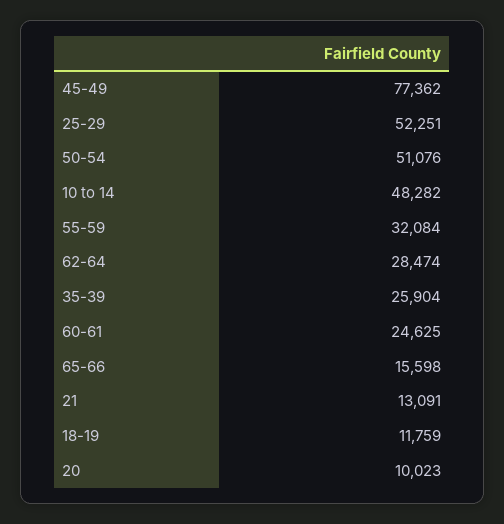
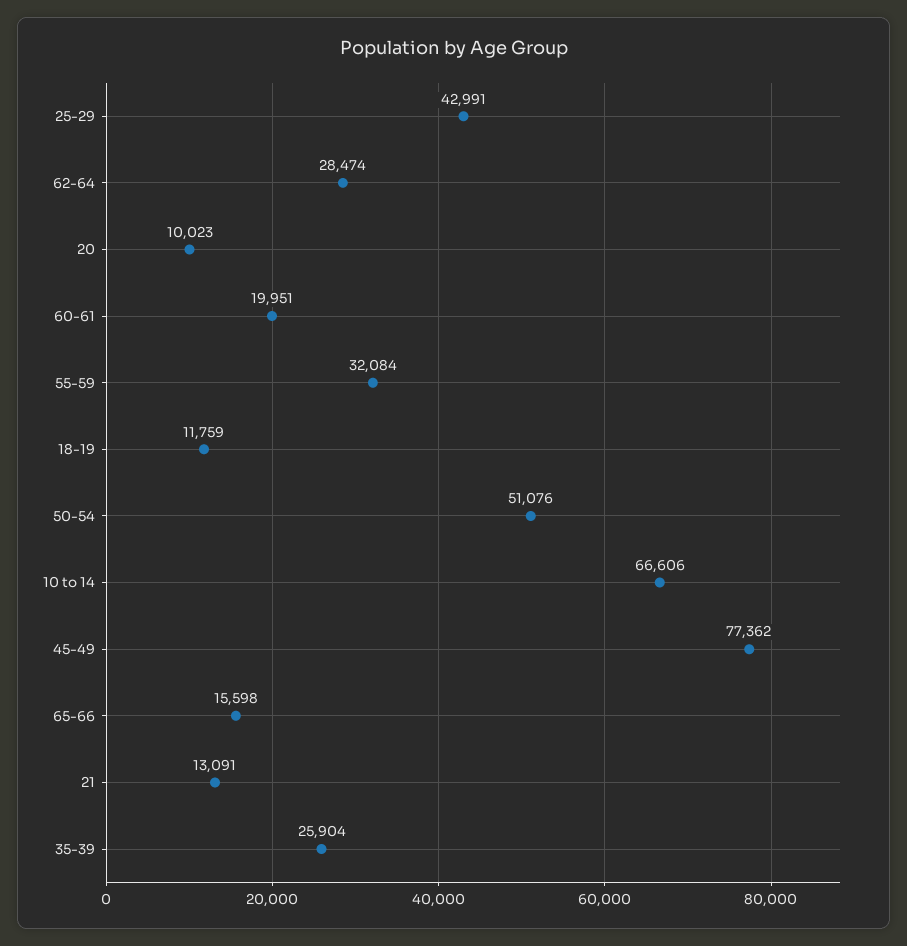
25-29: 52251 -> 42991
10 to 14: 48282 -> 66606
60-61: 24625 -> 19951

